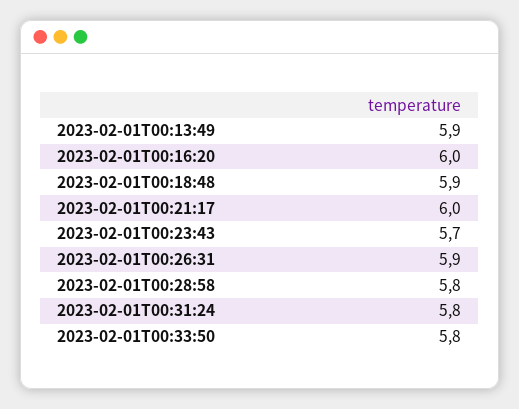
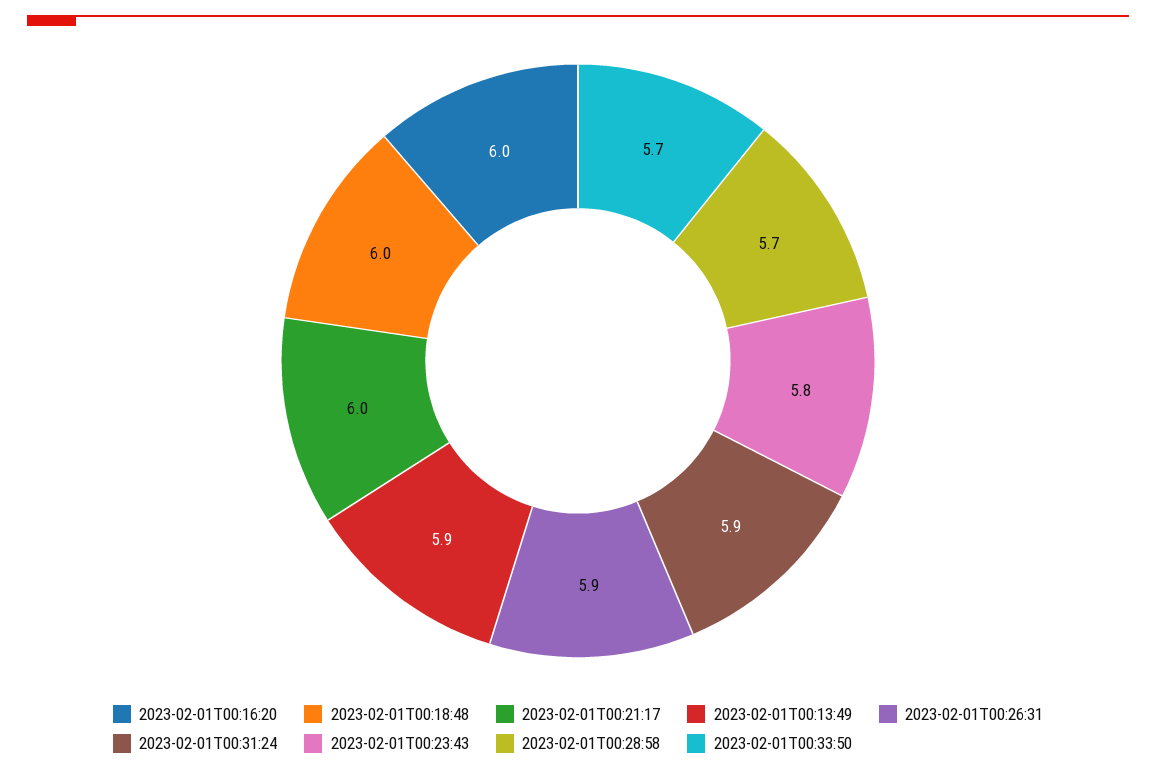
2023-02-01T00:18:48: 5.9 -> 6
2023-02-01T00:23:43: 5.7 -> 5.8
2023-02-01T00:28:58: 5.8 -> 5.7
2023-02-01T00:31:24: 5.8 -> 5.9
2023-02-01T00:33:50: 5.8 -> 5.7

